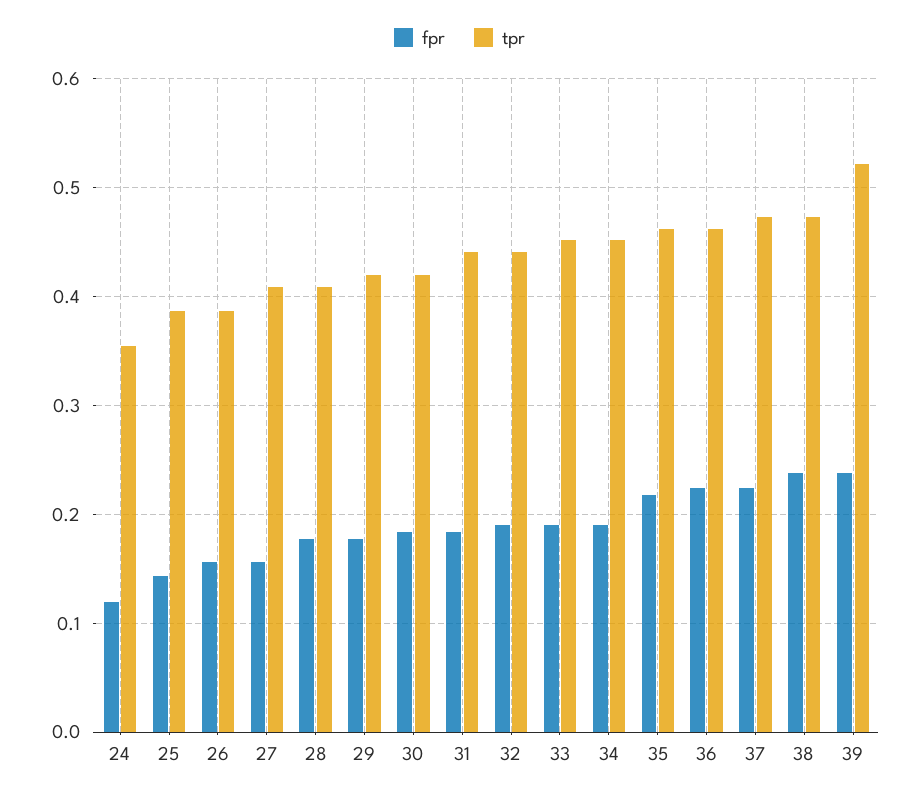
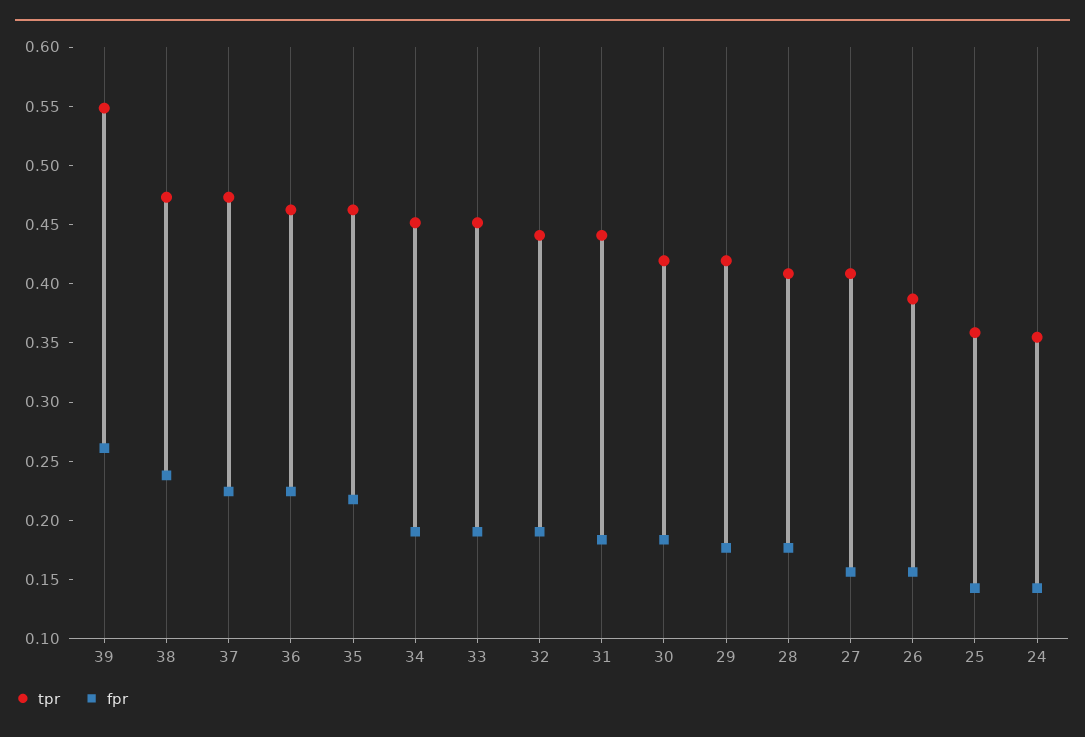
fpr, 24: 0.12 -> 0.14
tpr, 25: 0.39 -> 0.36
fpr, 39: 0.24 -> 0.26
tpr, 39: 0.52 -> 0.55

